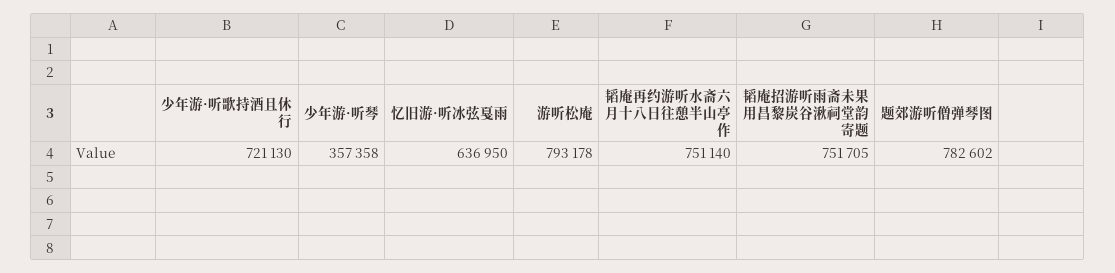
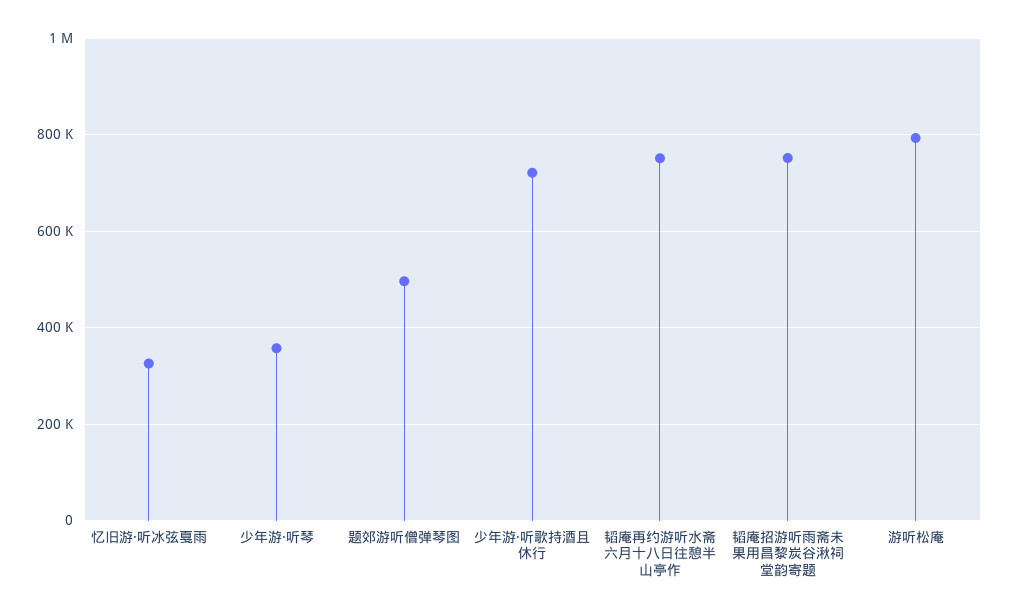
忆旧游·听冰弦戛雨: 636950 -> 320000
题郊游听僧弹琴图: 782602 -> 500000

